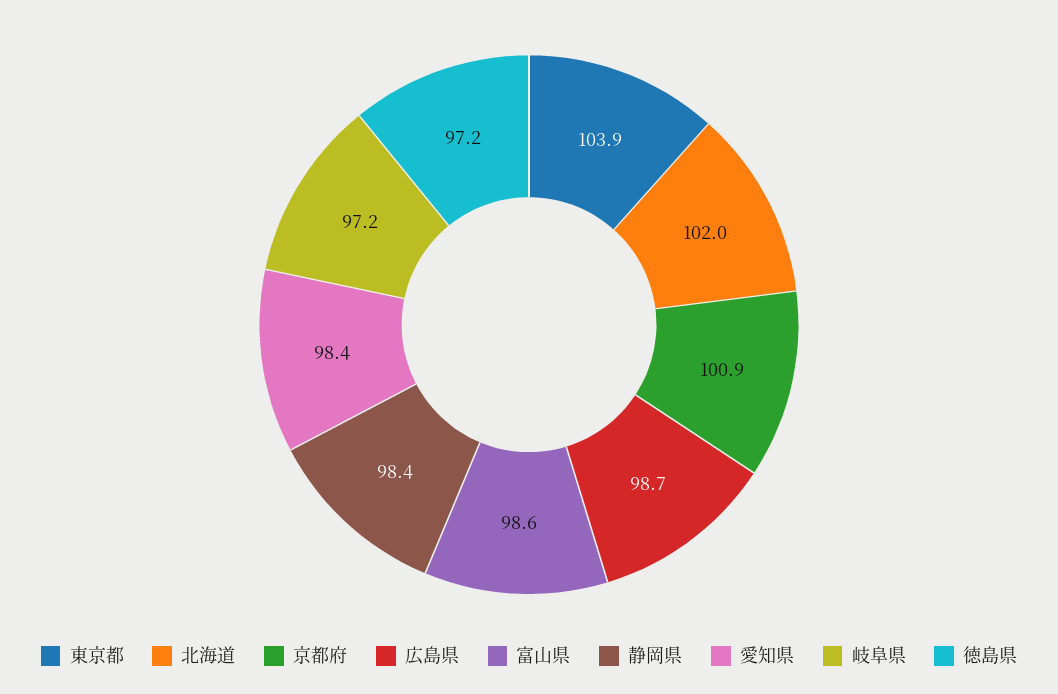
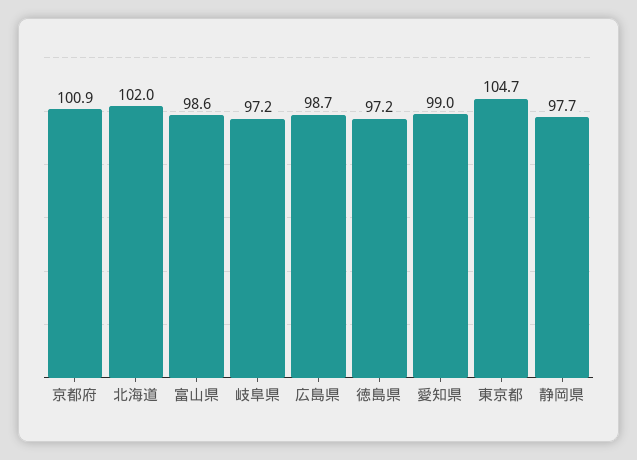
東京都: 103.9 -> 104.7
静岡県: 98.4 -> 97.7
愛知県: 98.4 -> 99

